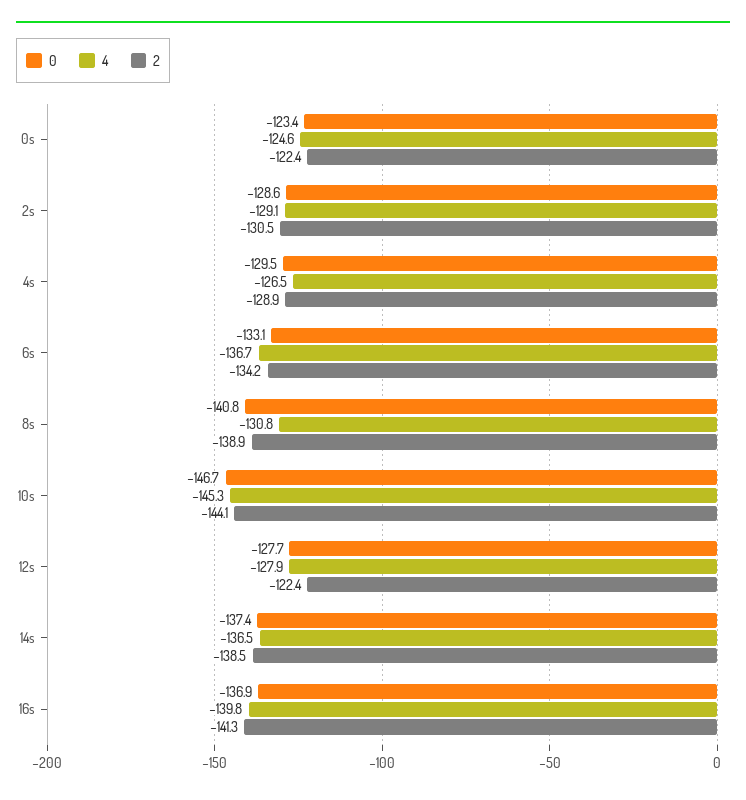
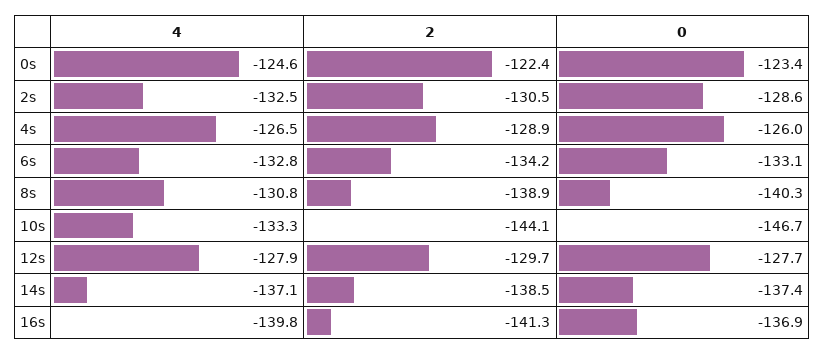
4, 2s: -129.1 -> -132.5
0, 4s: -129.5 -> -126
4, 6s: -136.7 -> -132.8
0, 8s: -140.8 -> -140.3
4, 10s: -145.3 -> -133.3
2, 12s: -122.4 -> -129.7
4, 14s: -136.5 -> -137.1

